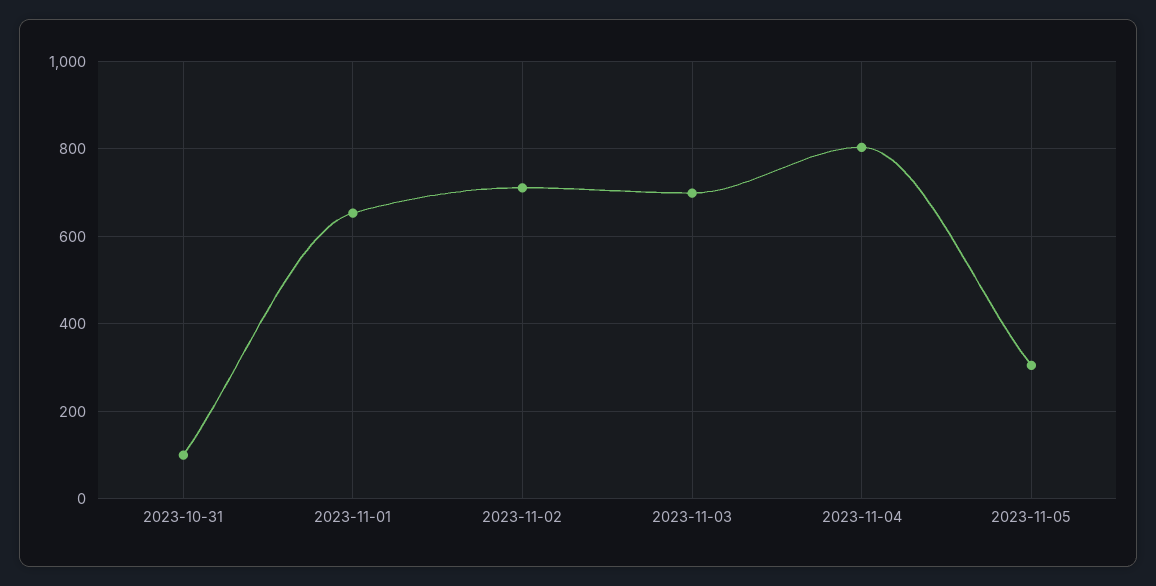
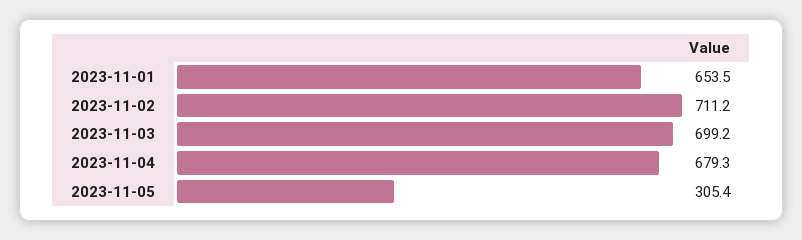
2023-10-31: 100 -> none
2023-11-04: 800 -> 679.3

